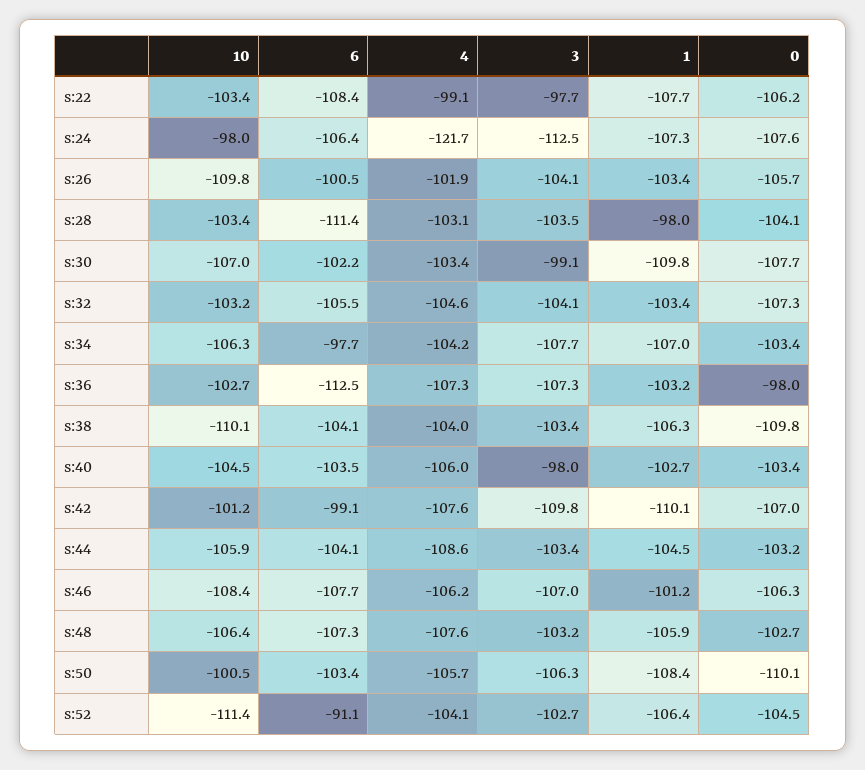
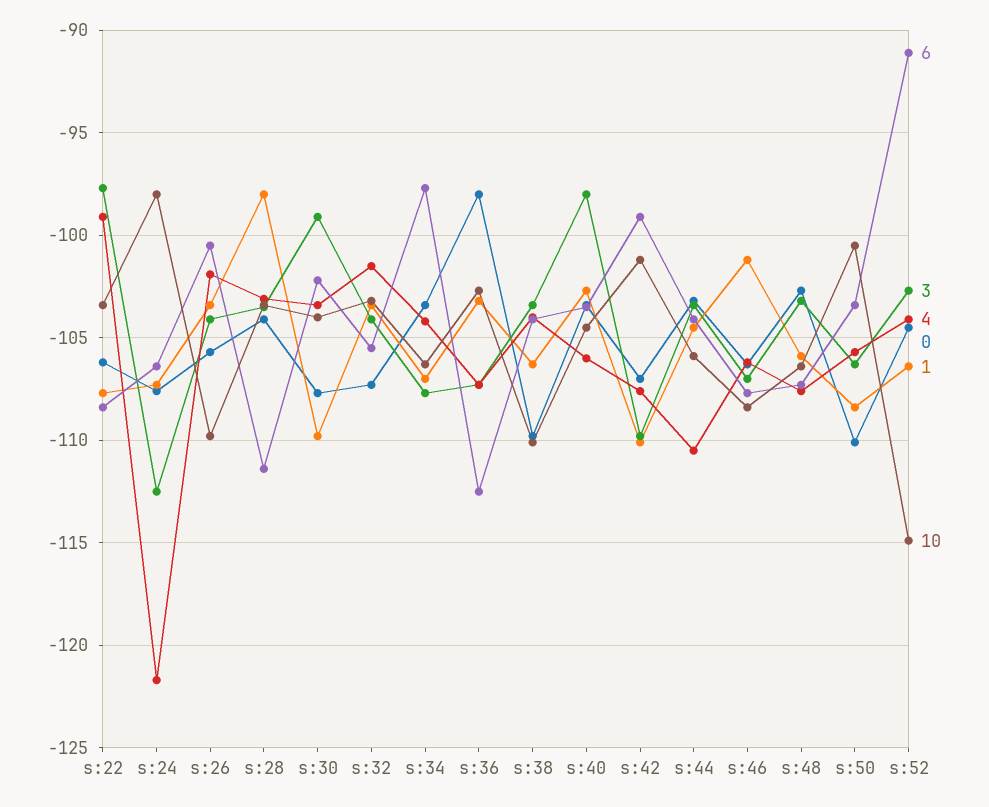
10, s:30: -107 -> -104
4, s:32: -104.6 -> -101.5
4, s:44: -108.6 -> -110.5
10, s:52: -111.4 -> -115

